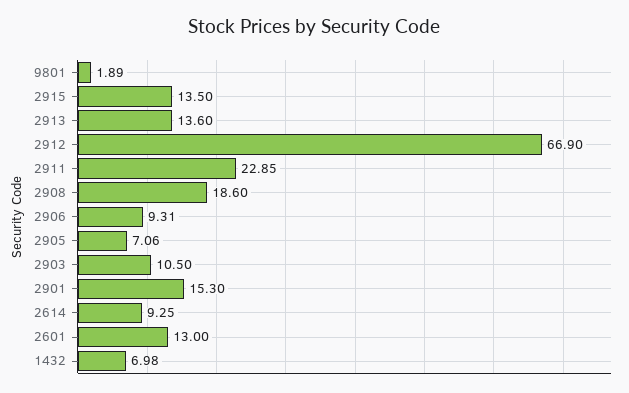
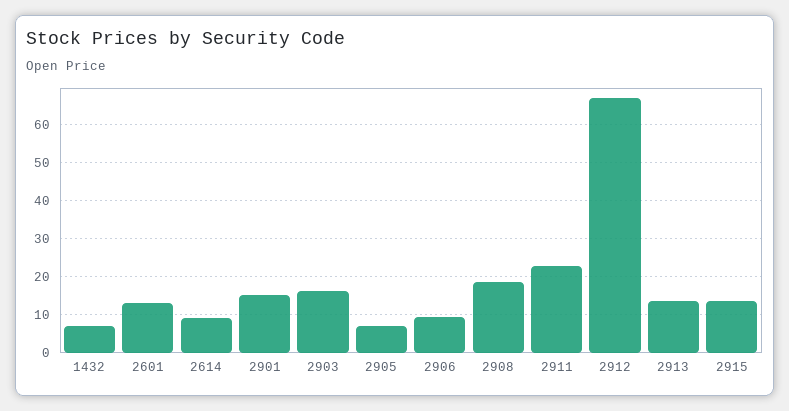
9801: 1.89 -> none
2903: 10.5 -> 16

